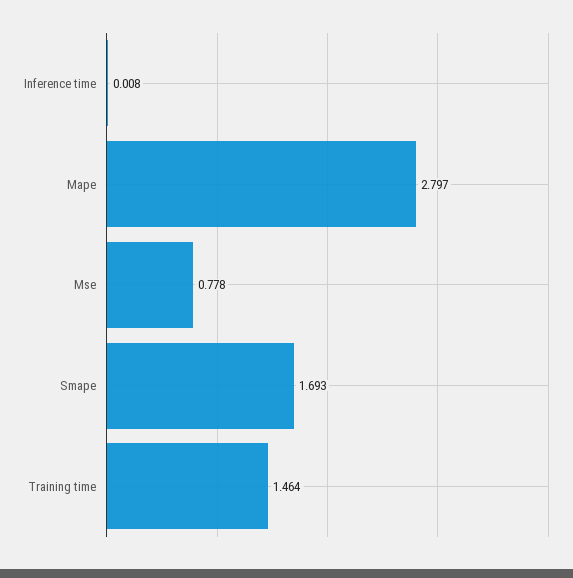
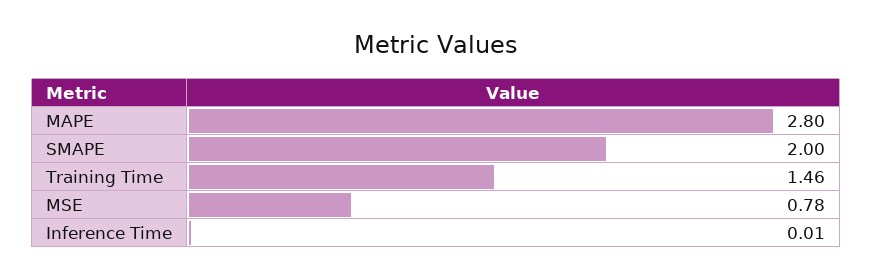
Smape: 1.693 -> 2

